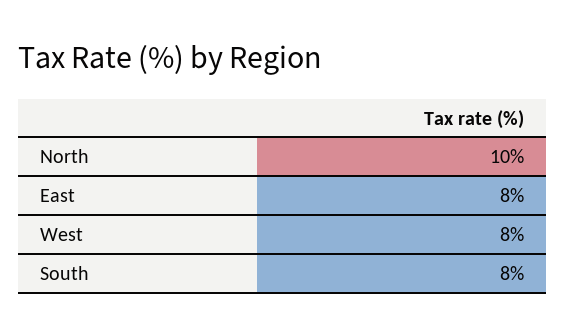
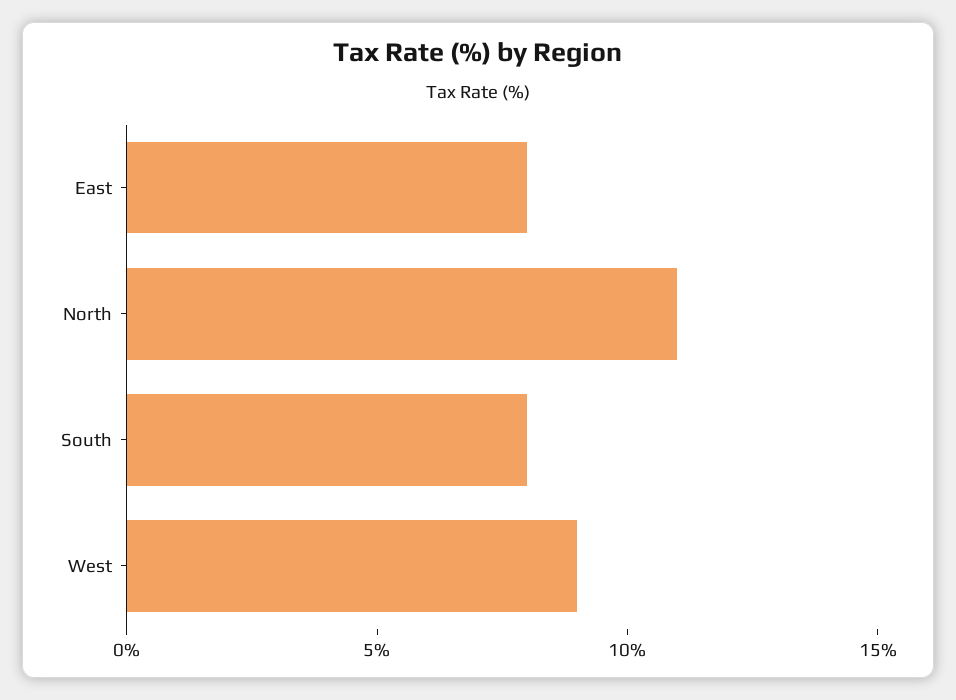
North: 10 -> 11
West: 8 -> 9

